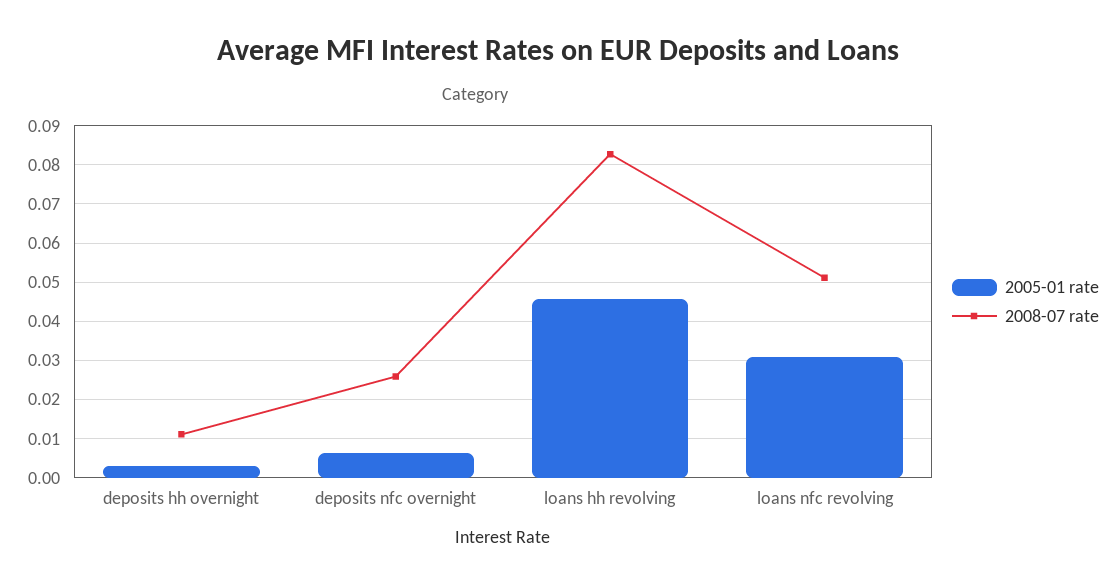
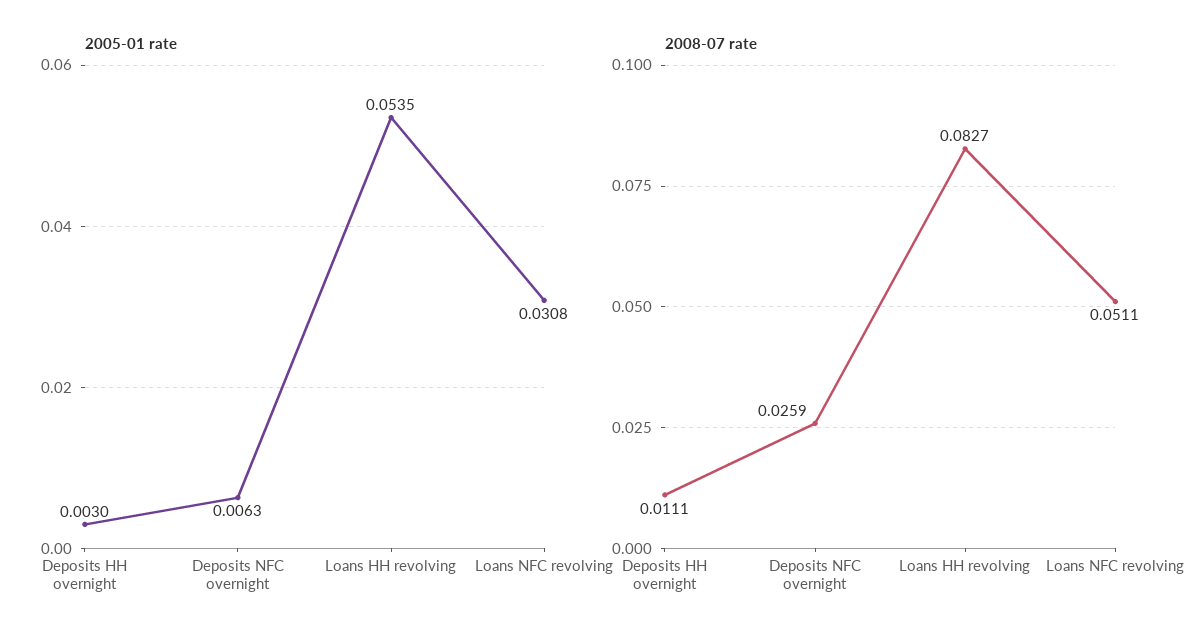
2005-01 rate, loans hh revolving: 0.046 -> 0.0535

